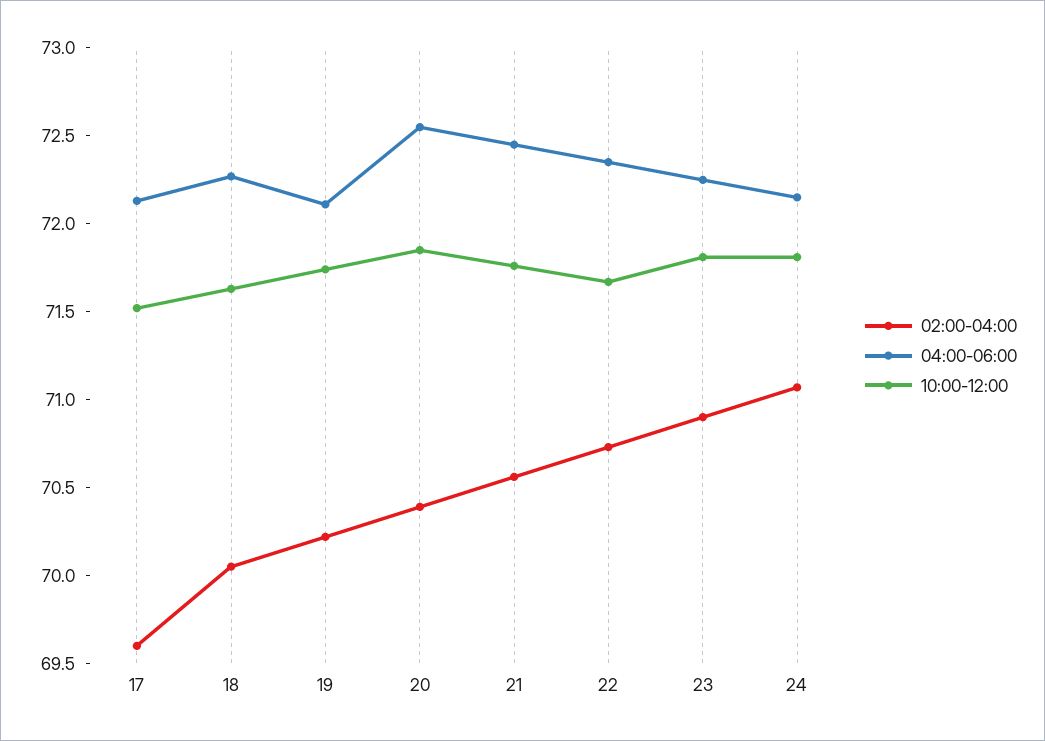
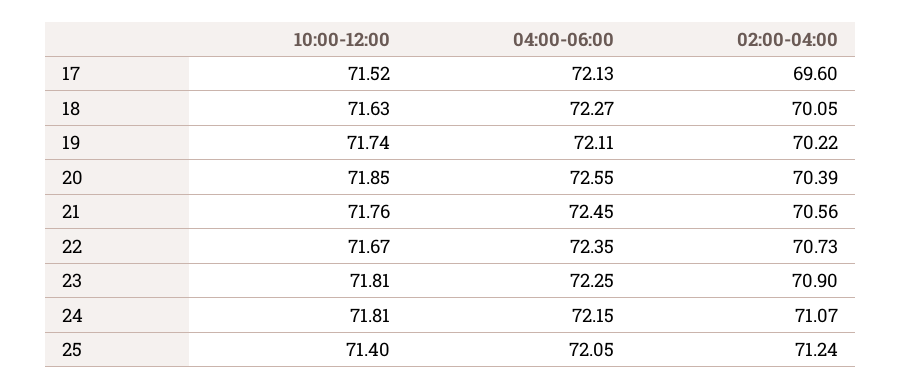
10:00-12:00, 25: none -> 71.4
04:00-06:00, 25: none -> 72.05
02:00-04:00, 25: none -> 71.24

